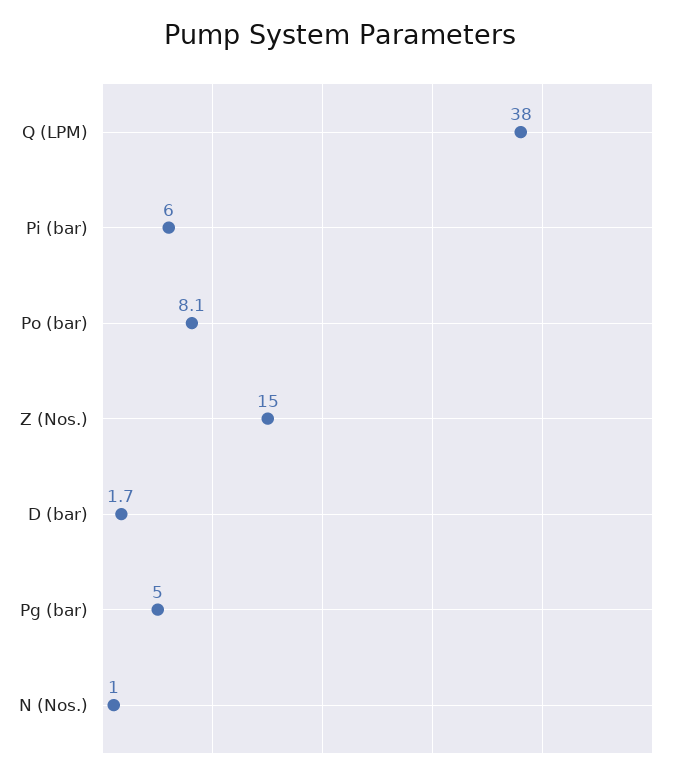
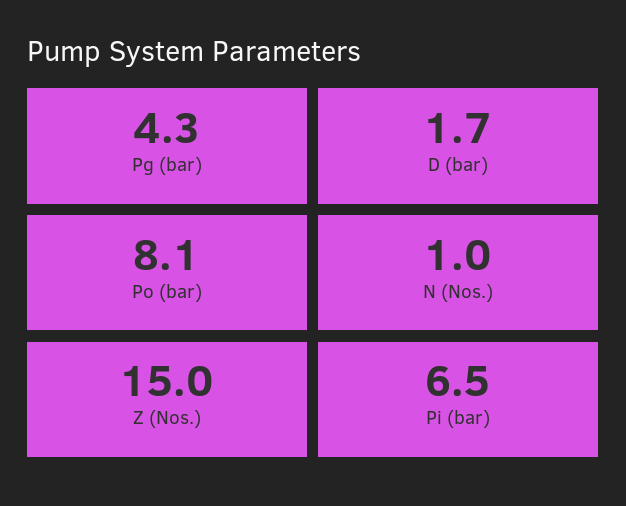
Q (LPM): 38 -> none
Pi (bar): 6 -> 6.5
Pg (bar): 5 -> 4.3

